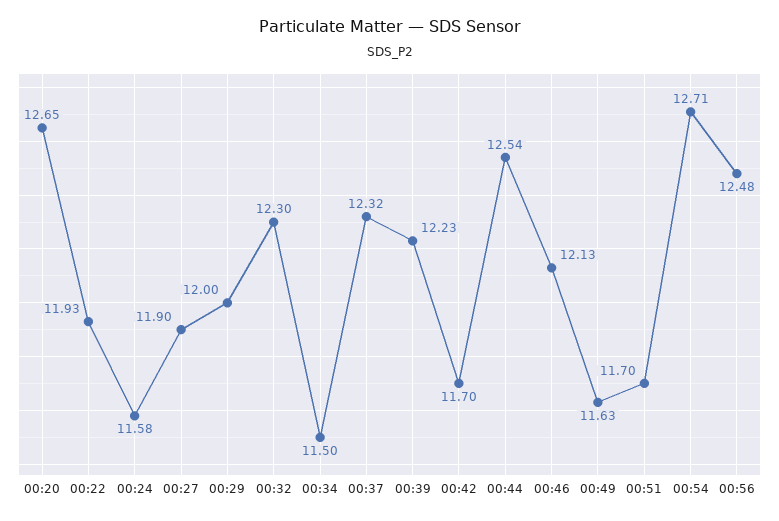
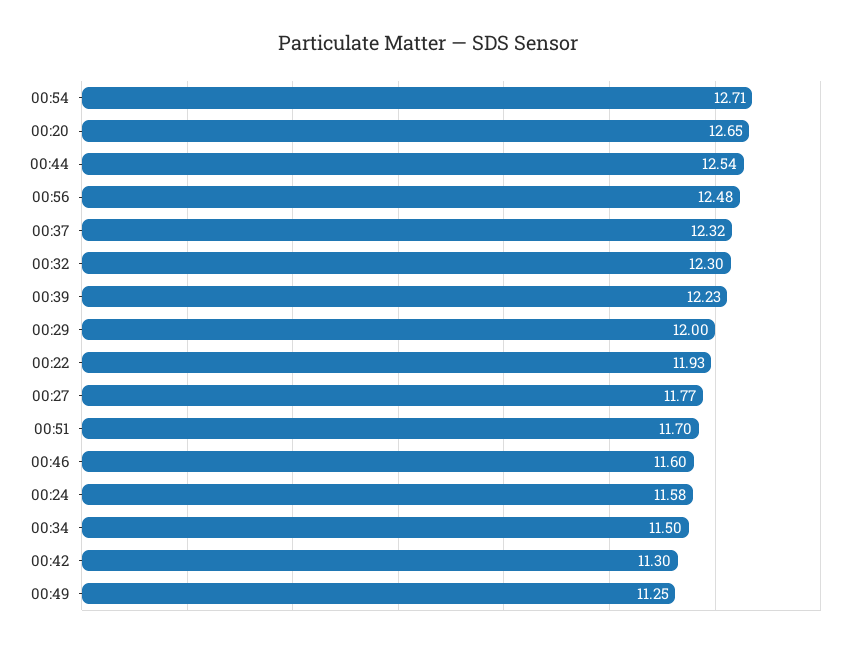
00:27: 11.9 -> 11.77
00:42: 11.7 -> 11.3
00:46: 12.13 -> 11.6
00:49: 11.63 -> 11.25

